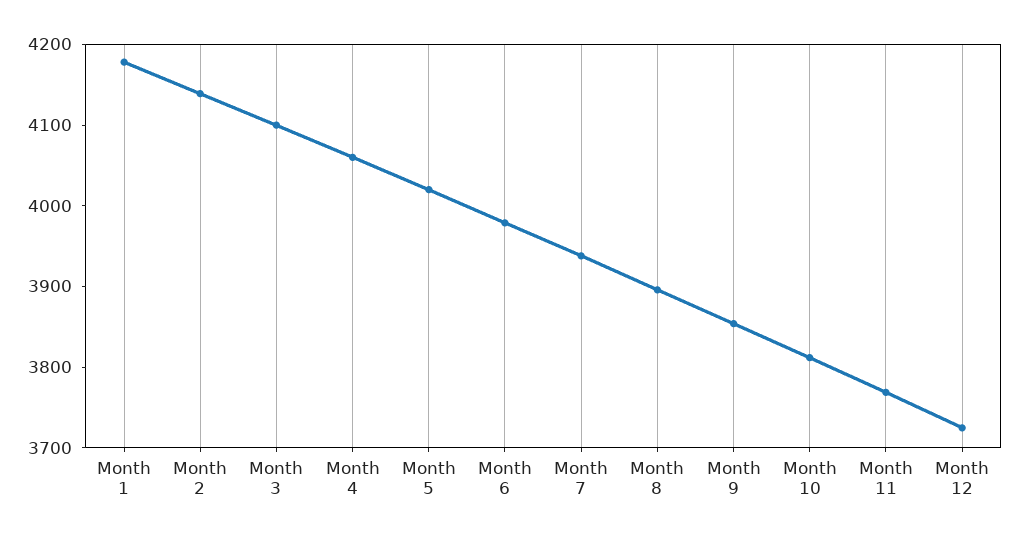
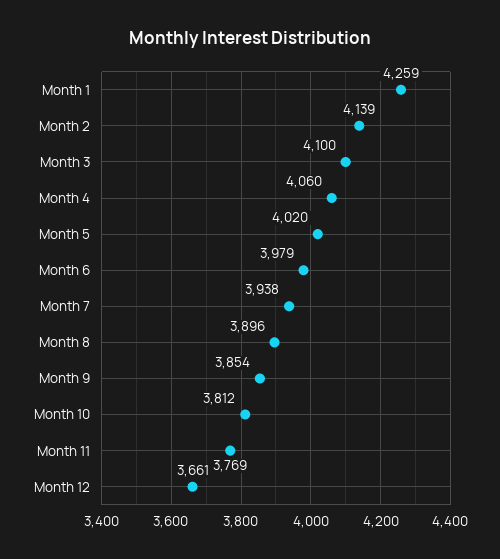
Month 1: 4180 -> 4259
Month 12: 3720 -> 3661

